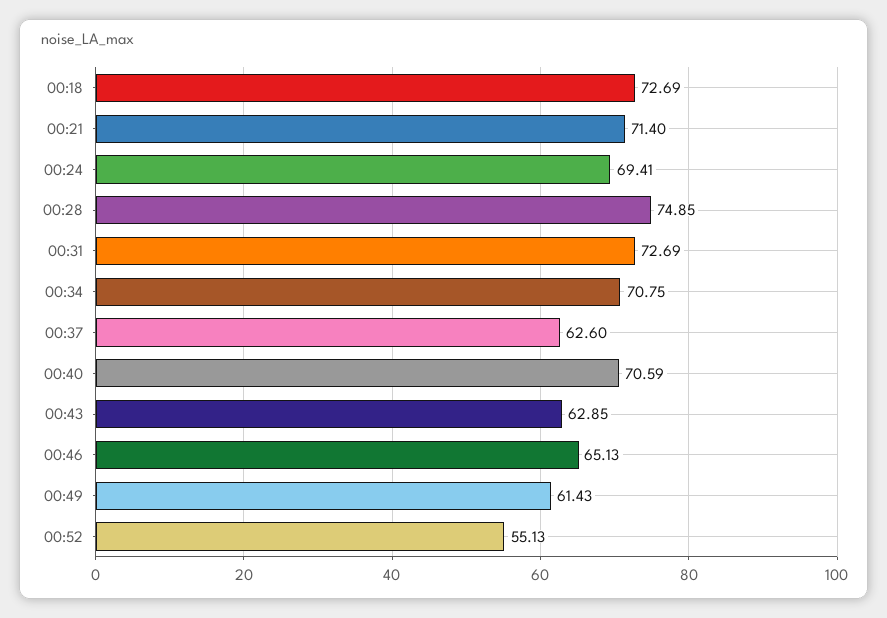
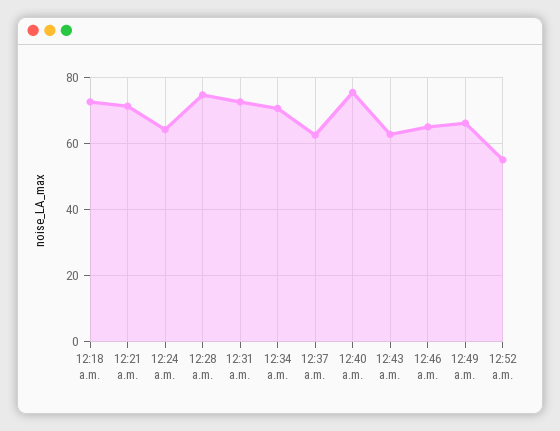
00:24: 69.41 -> 64
00:40: 70.59 -> 76
00:49: 61.43 -> 66

